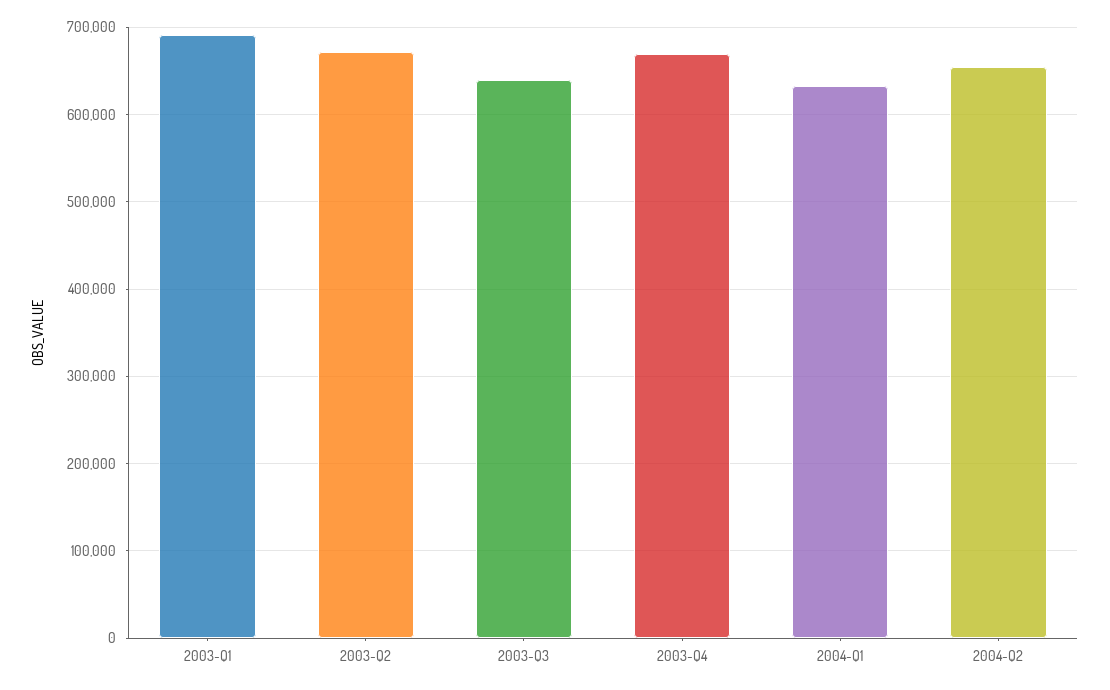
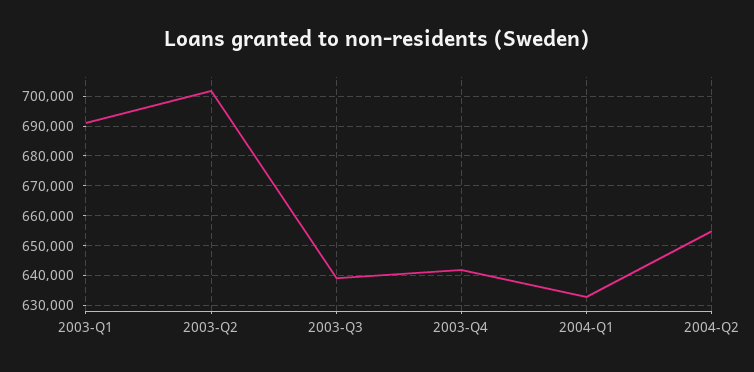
2003-Q2: 670000 -> 702500
2003-Q4: 670000 -> 642500

